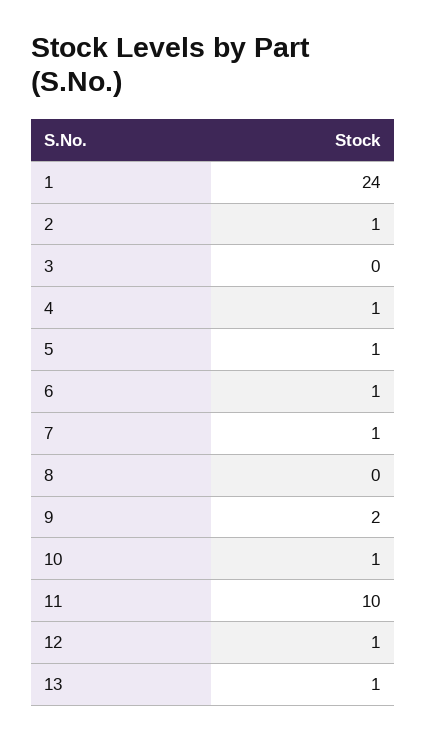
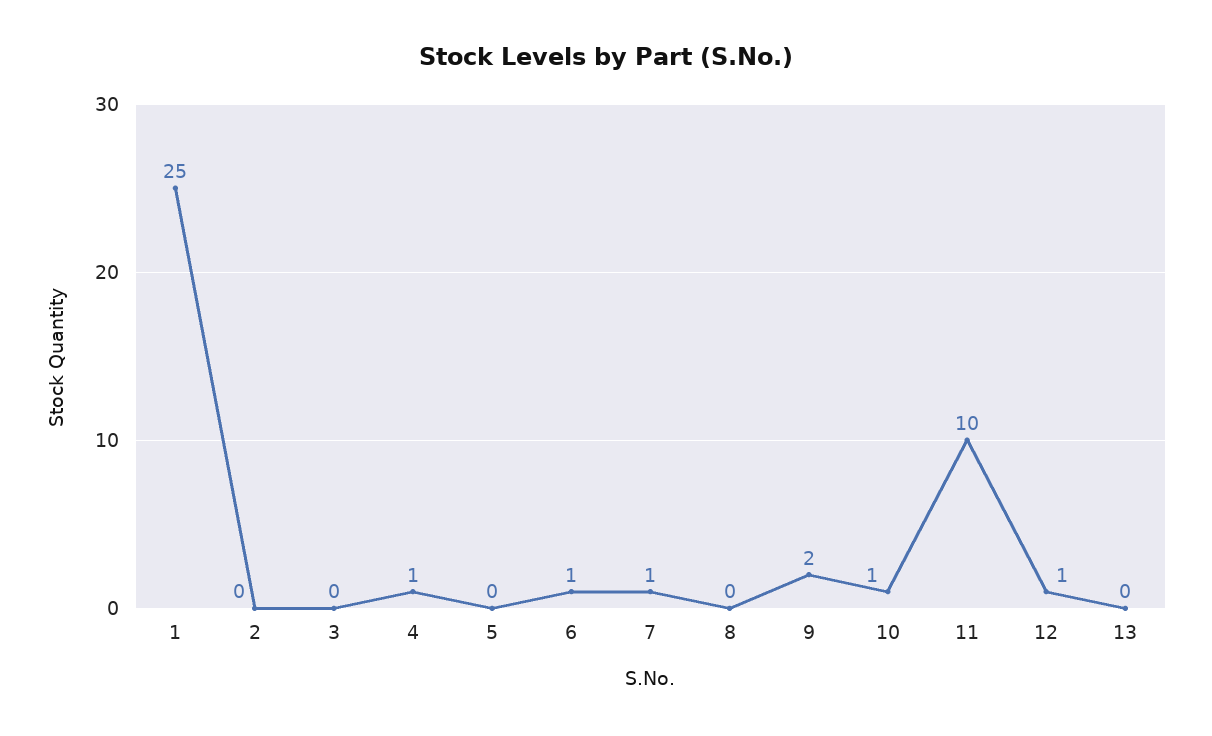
1: 24 -> 25
2: 1 -> 0
5: 1 -> 0
13: 1 -> 0

